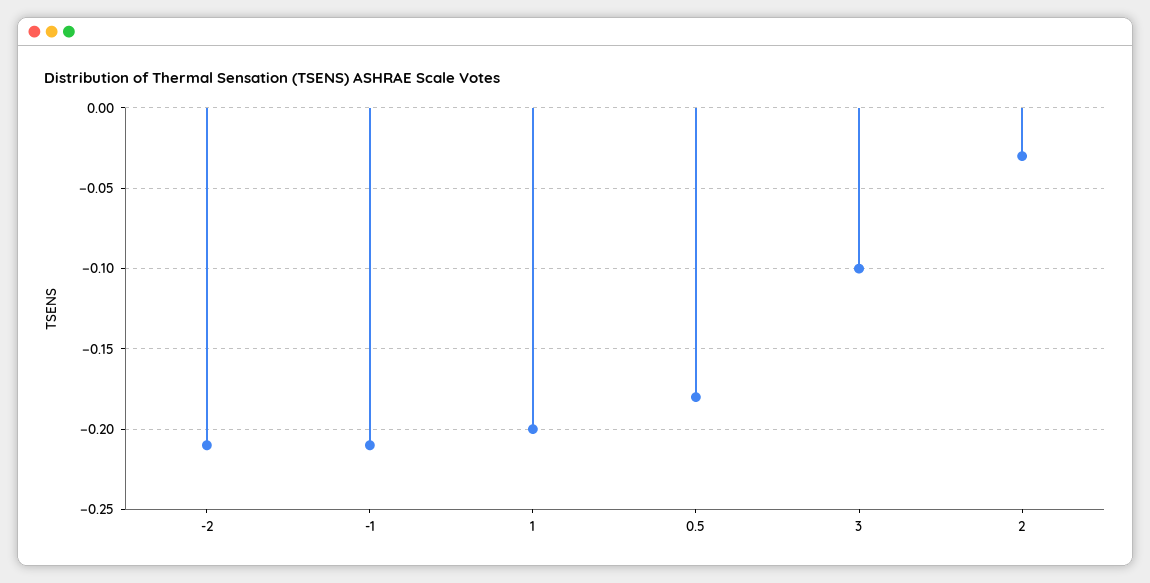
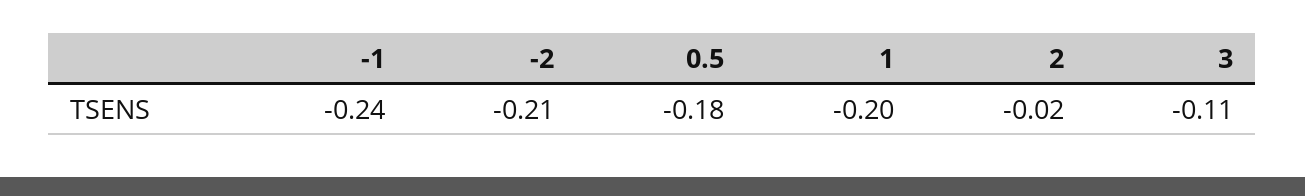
-1: -0.21 -> -0.24
3: -0.1 -> -0.11
2: -0.03 -> -0.02

